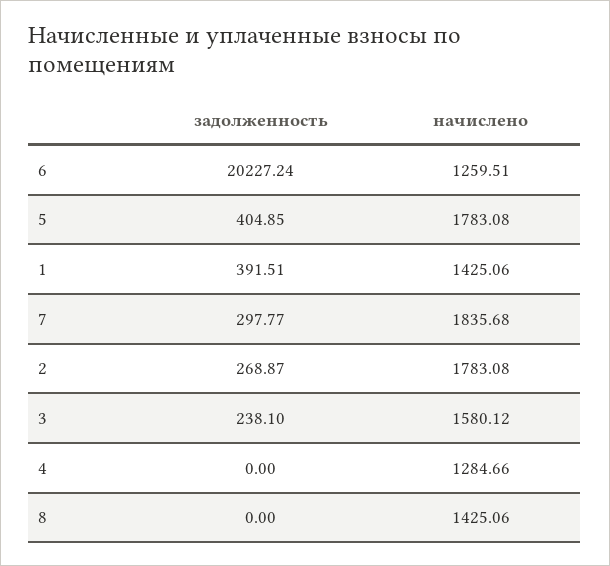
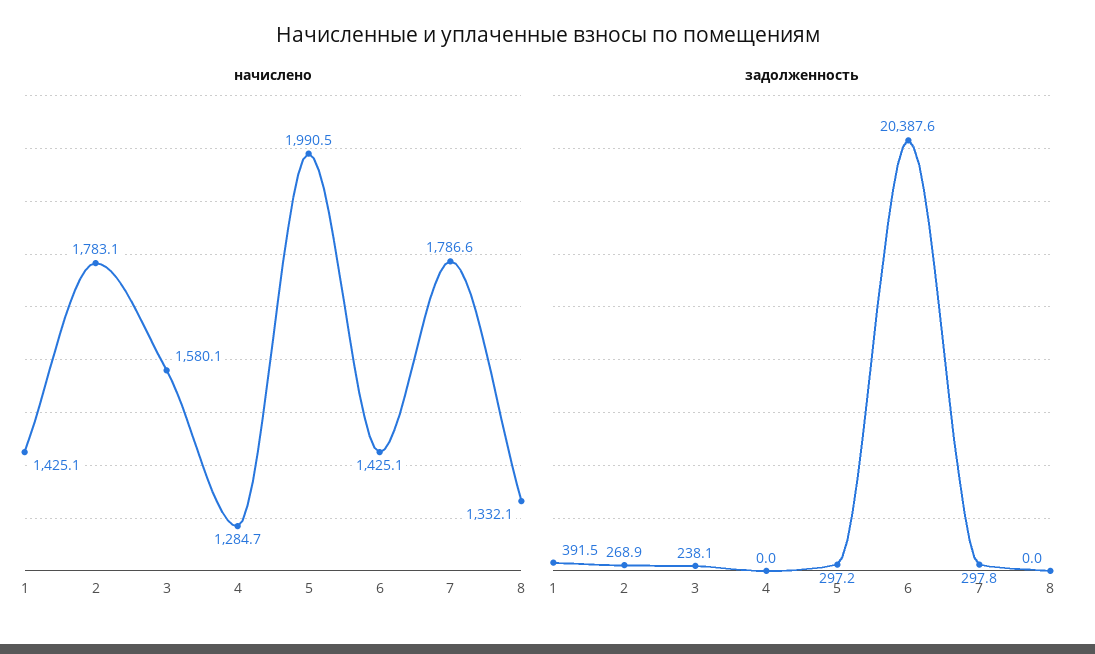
задолженность, 6: 20227.24 -> 20387.6
начислено, 6: 1259.51 -> 1425.1
задолженность, 5: 404.85 -> 297.2
начислено, 5: 1783.08 -> 1990.5
начислено, 7: 1835.68 -> 1786.6
начислено, 8: 1425.06 -> 1332.1

